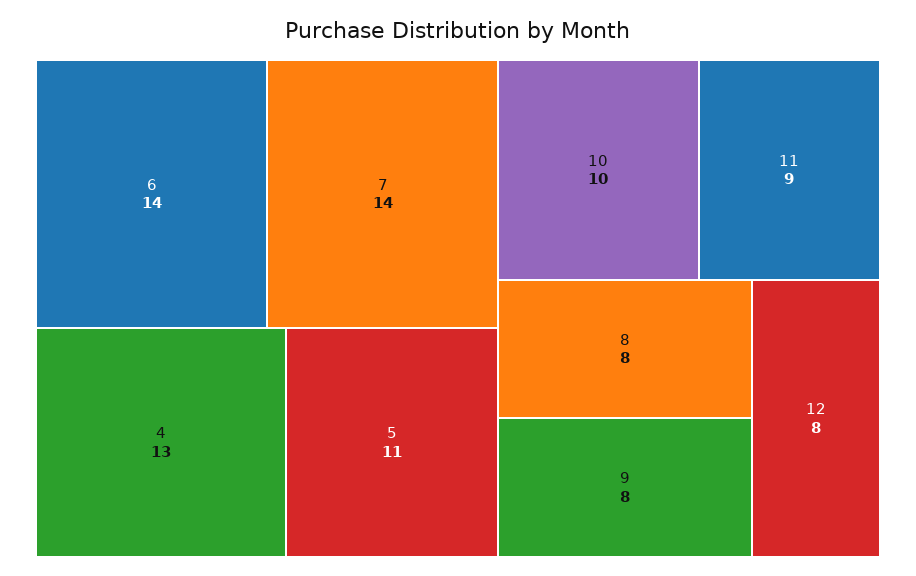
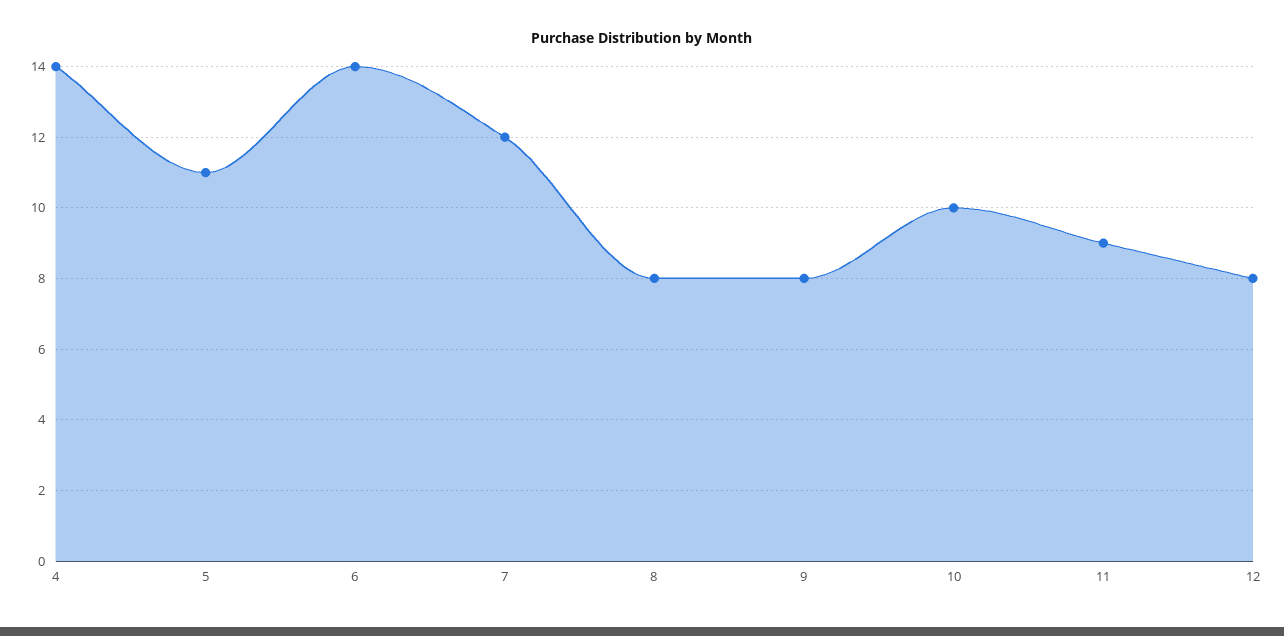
7: 14 -> 12
4: 13 -> 14

